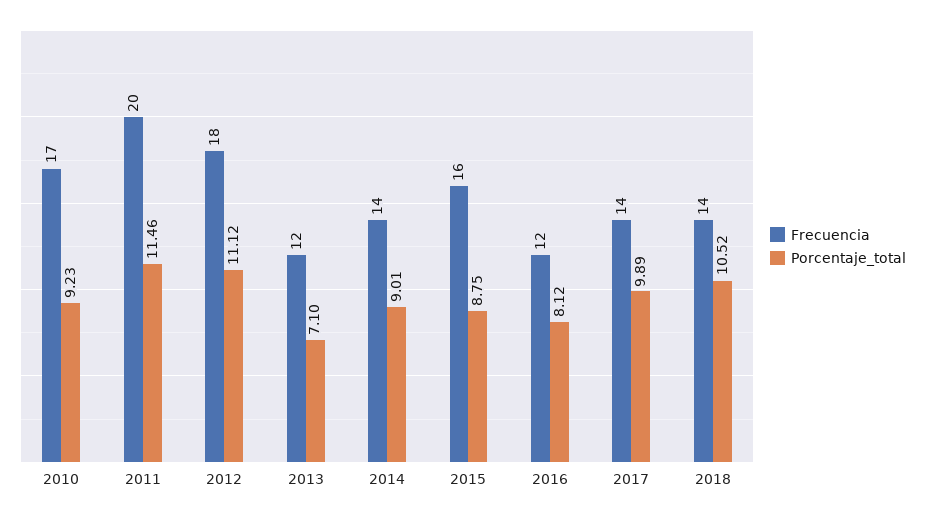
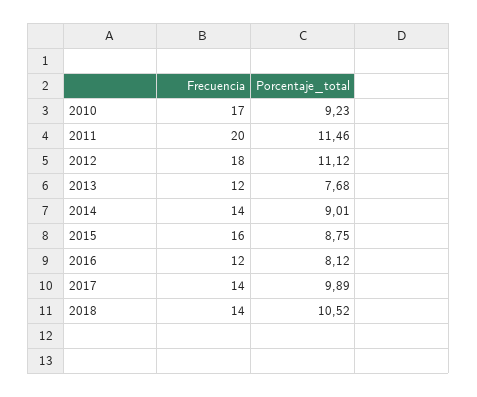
Porcentaje_total, 2013: 7.1 -> 7.68

